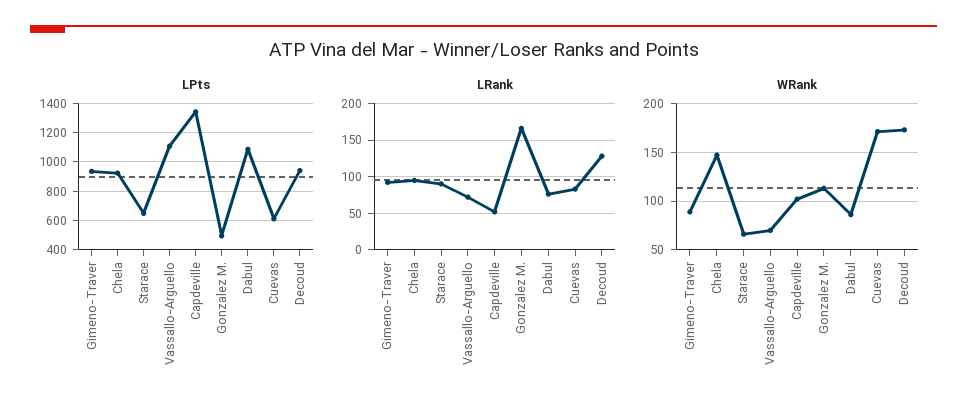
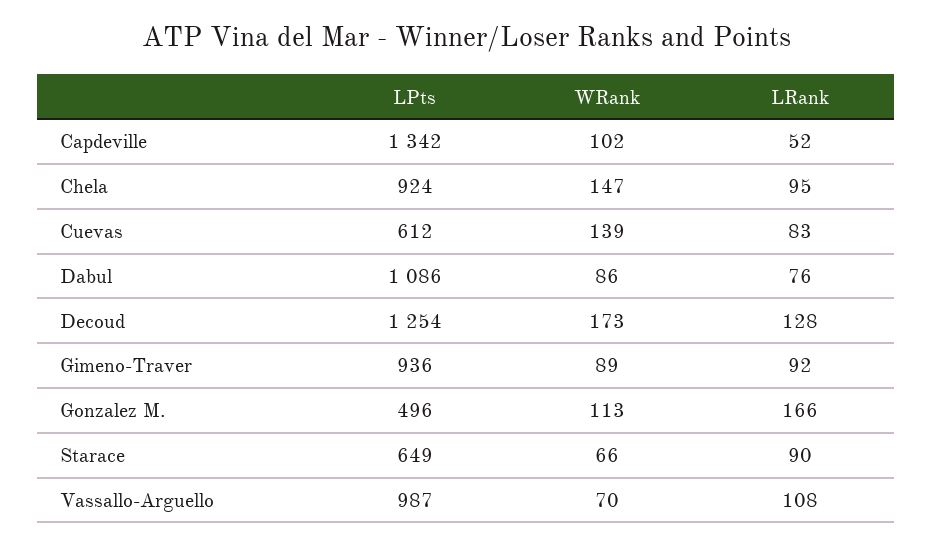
LPts, Vassallo-Arguello: 1100 -> 987
LPts, Decoud: 950 -> 1254
LRank, Vassallo-Arguello: 70 -> 108
WRank, Cuevas: 170 -> 139

